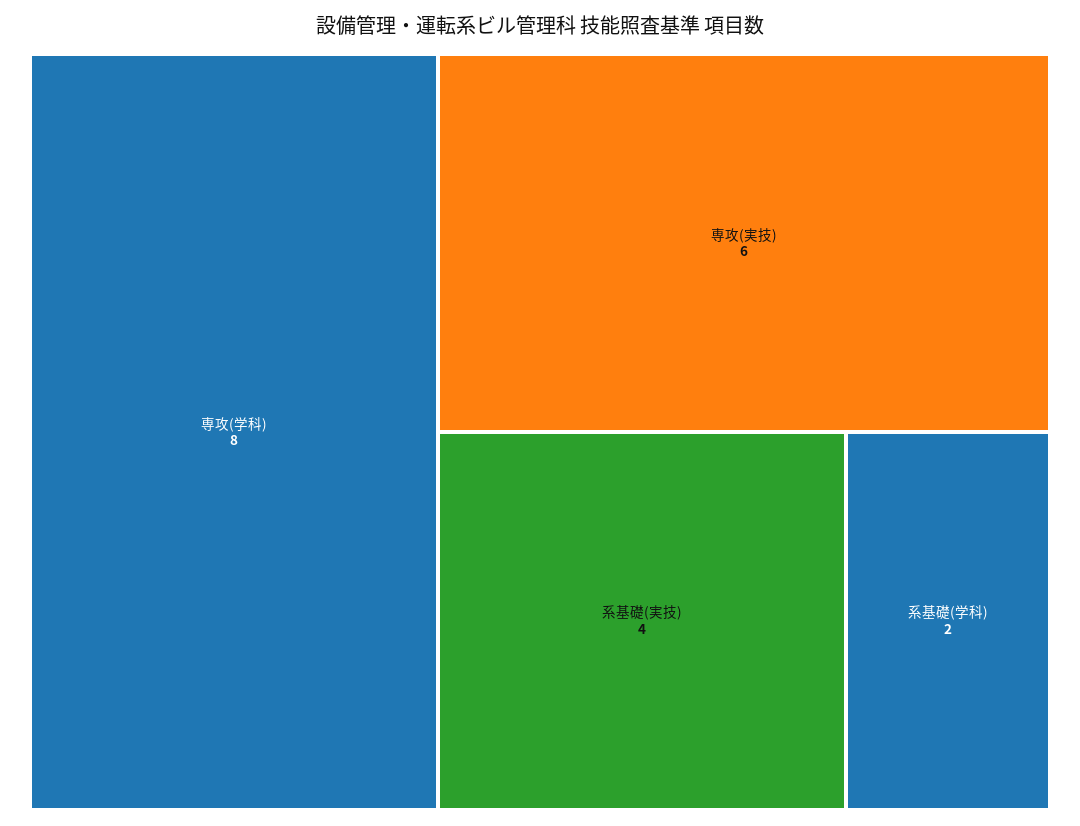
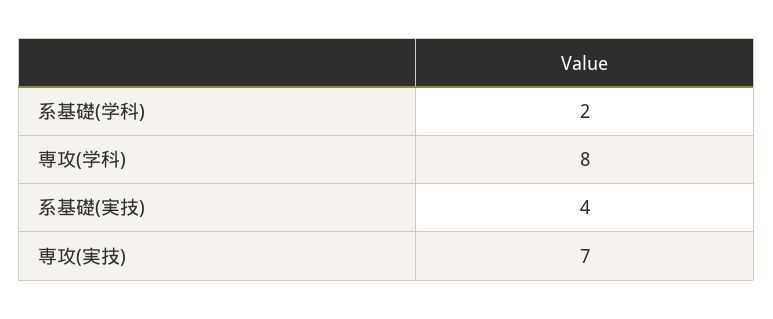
専攻(実技): 6 -> 7

